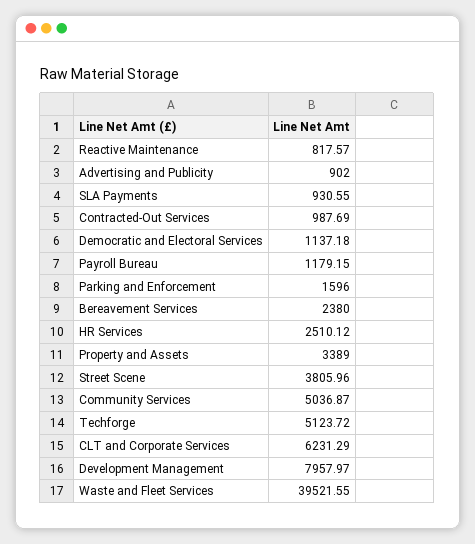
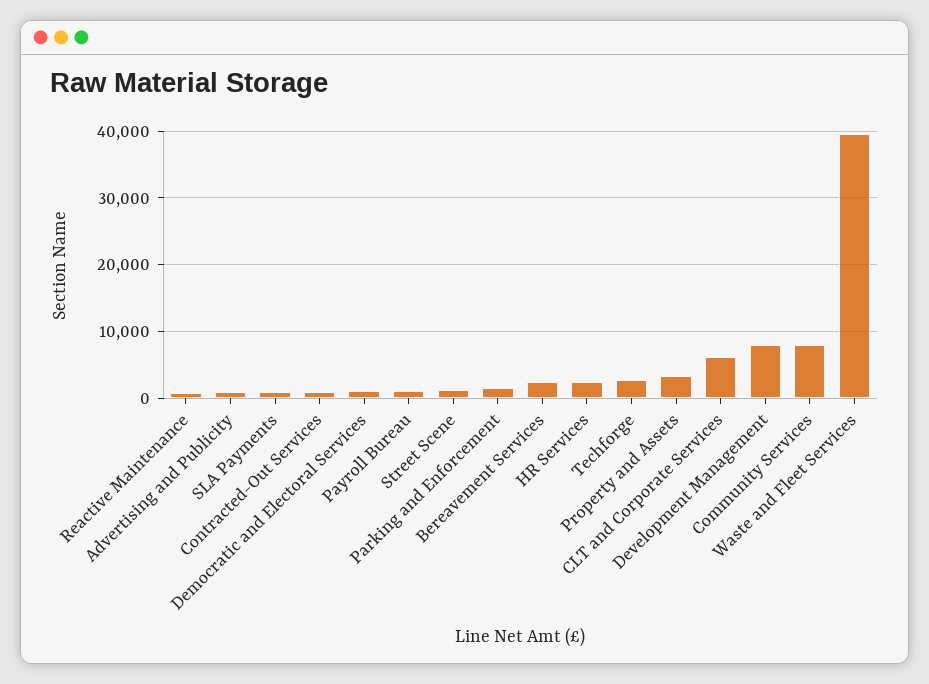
Street Scene: 3805.96 -> 1000
Community Services: 5036.87 -> 8000
Techforge: 5123.72 -> 3000

